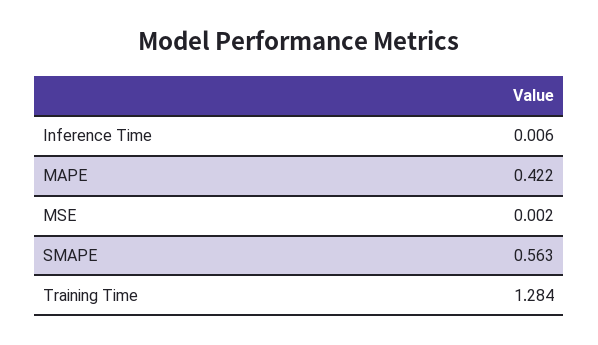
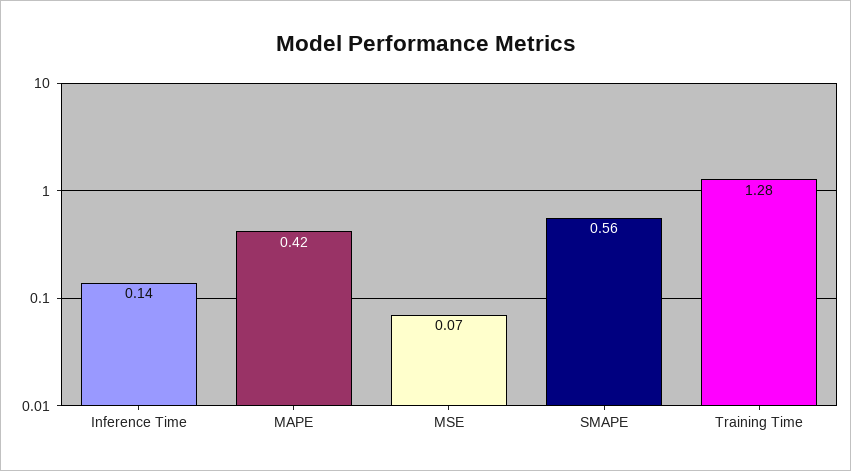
Inference Time: 0.006 -> 0.14
MSE: 0.002 -> 0.07

